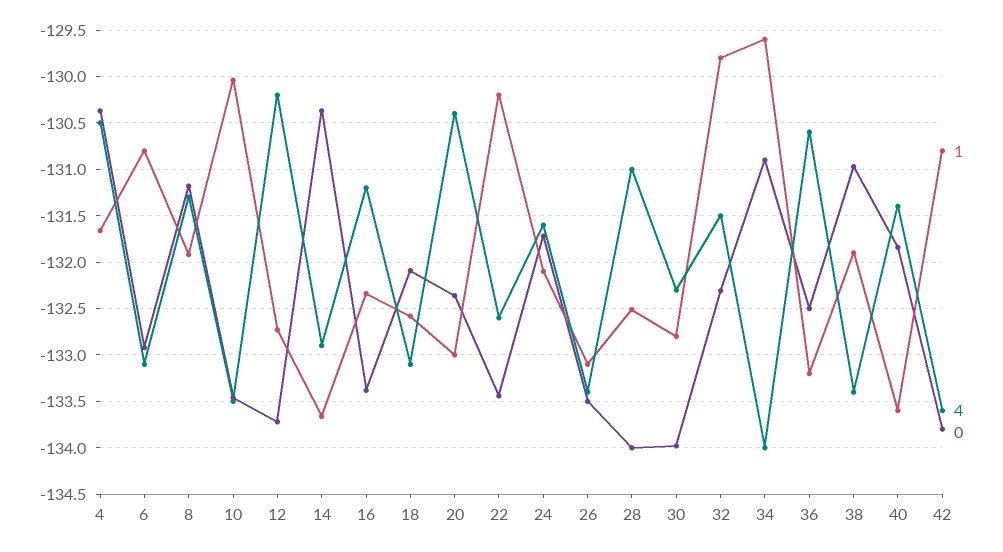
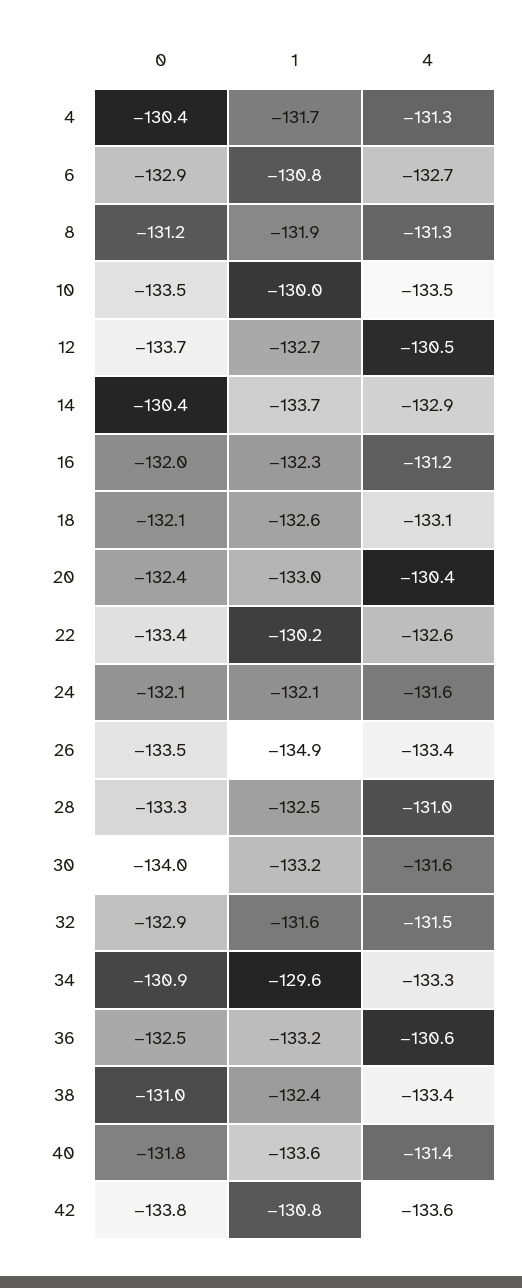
4, 4: -130.5 -> -131.3
4, 6: -133.1 -> -132.7
4, 12: -130.2 -> -130.5
0, 16: -133.4 -> -132
0, 24: -131.7 -> -132.1
1, 26: -133.1 -> -134.9
0, 28: -134 -> -133.3
1, 30: -132.8 -> -133.2
4, 30: -132.3 -> -131.6
1, 32: -129.8 -> -131.6
0, 32: -132.3 -> -132.9
4, 34: -134 -> -133.3
1, 38: -131.9 -> -132.4

